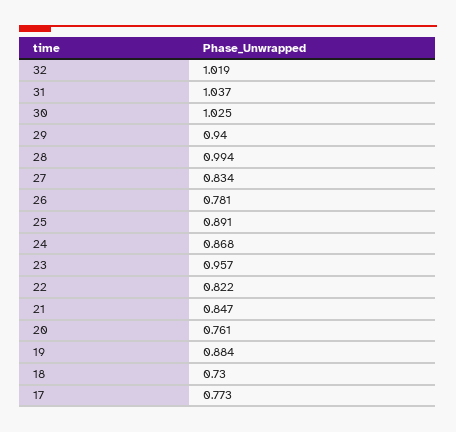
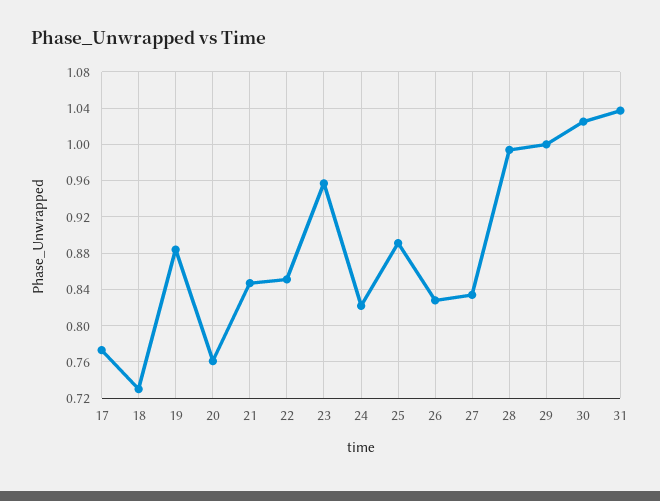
32: 1.019 -> none
29: 0.94 -> 1
26: 0.781 -> 0.83
24: 0.868 -> 0.82
22: 0.822 -> 0.85

